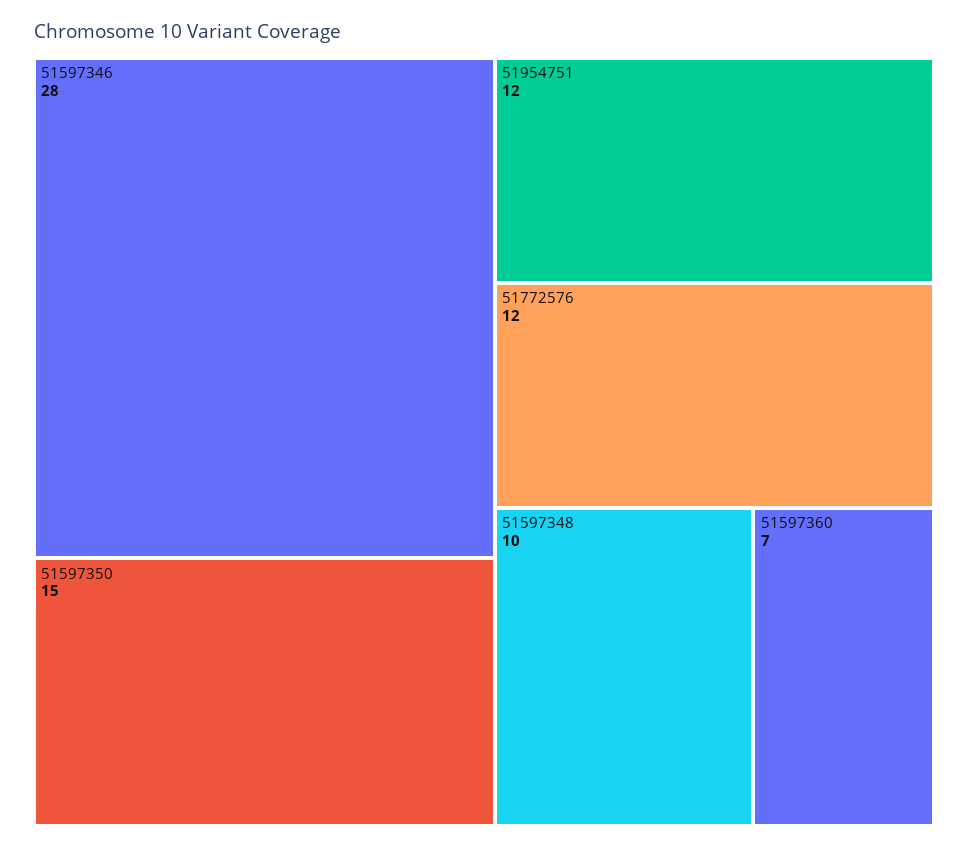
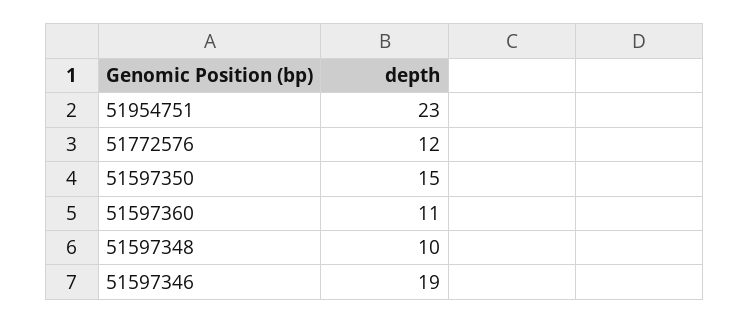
51597346: 28 -> 19
51954751: 12 -> 23
51597360: 7 -> 11

